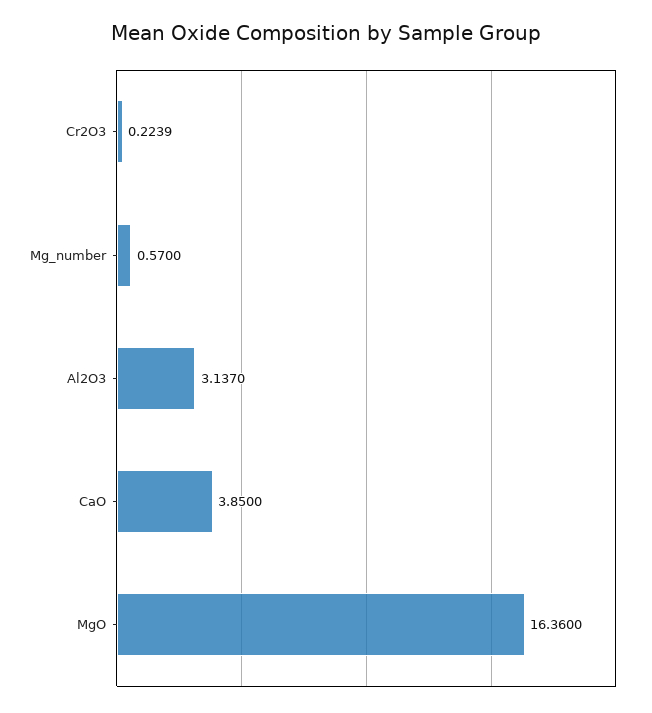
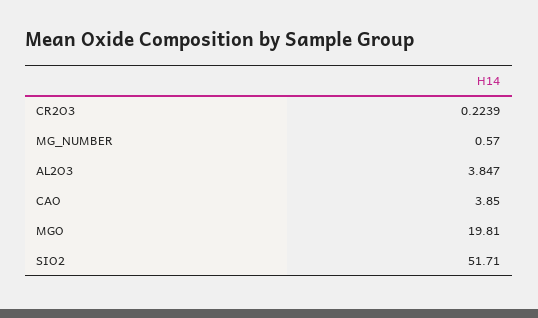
Al2O3: 3.137 -> 3.847
MgO: 16.36 -> 19.81
SIO2: none -> 51.71

